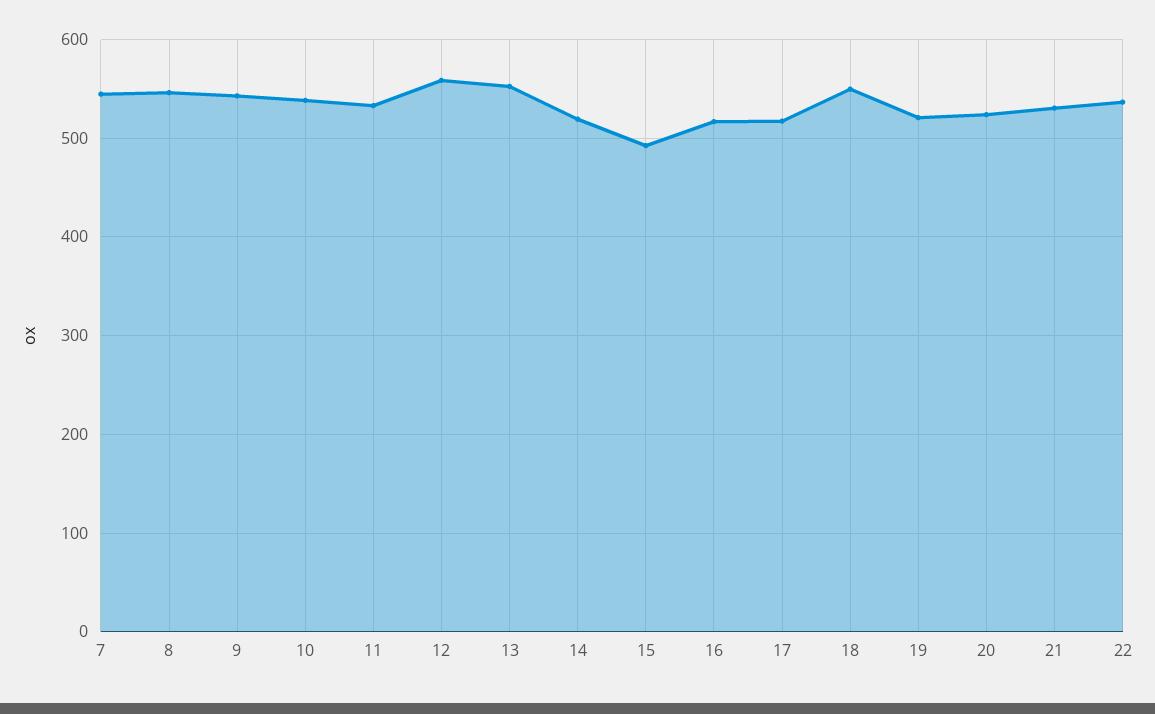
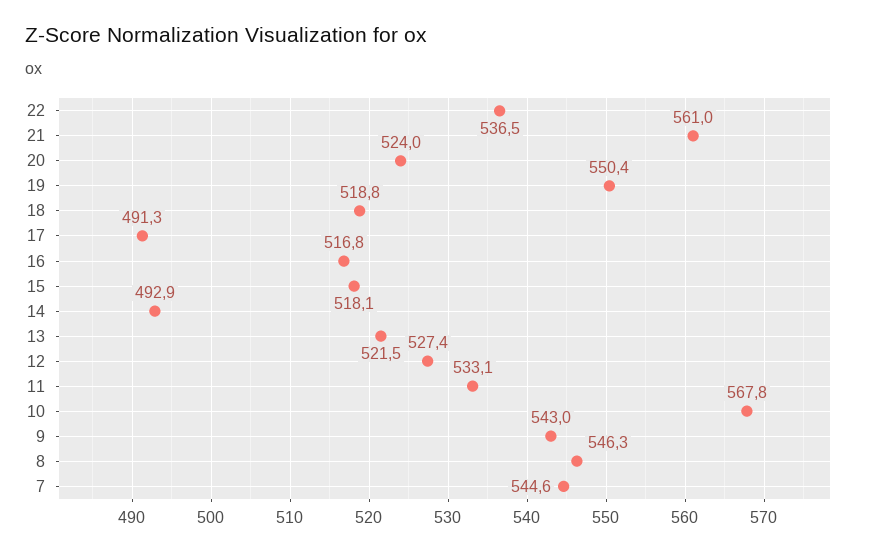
10: 540 -> 567.8
12: 560 -> 527.4
13: 550 -> 521.5
14: 520 -> 492.9
15: 490 -> 518.1
17: 520 -> 491.3
18: 550 -> 518.8
19: 520 -> 550.4
21: 530 -> 561

